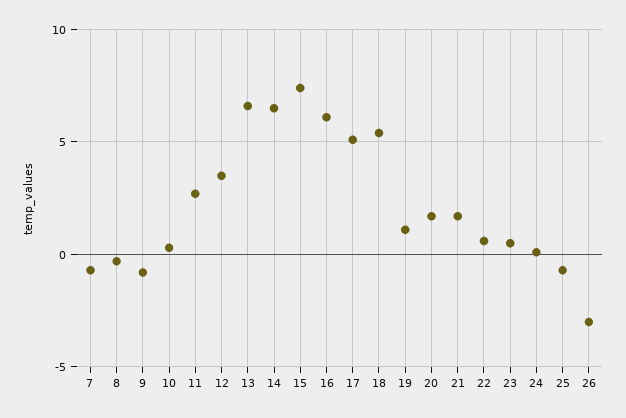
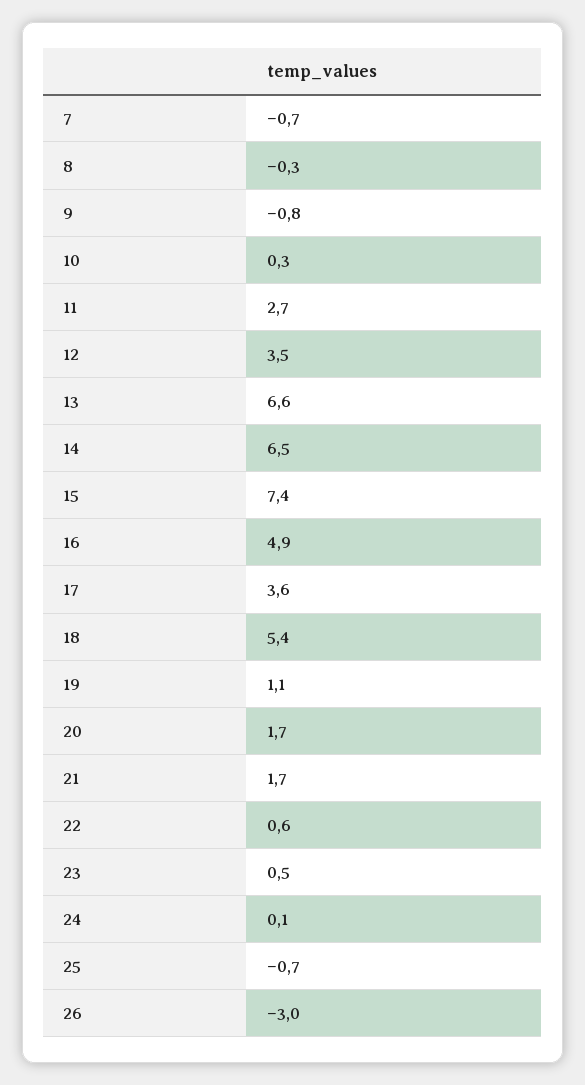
16: 6 -> 4.9
17: 5 -> 3.6

